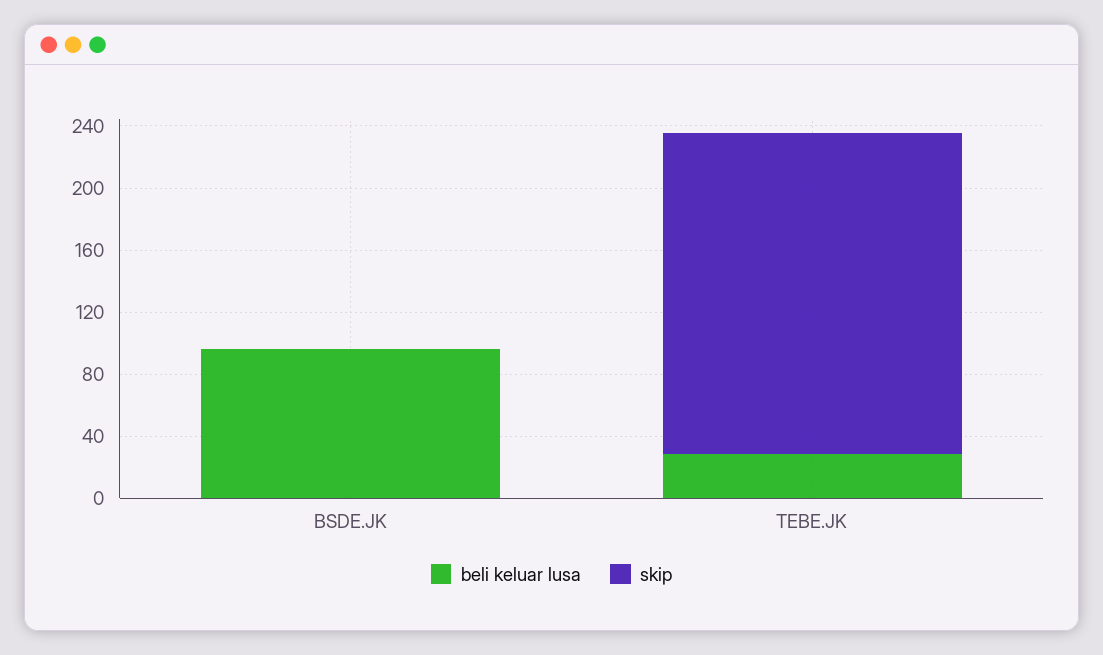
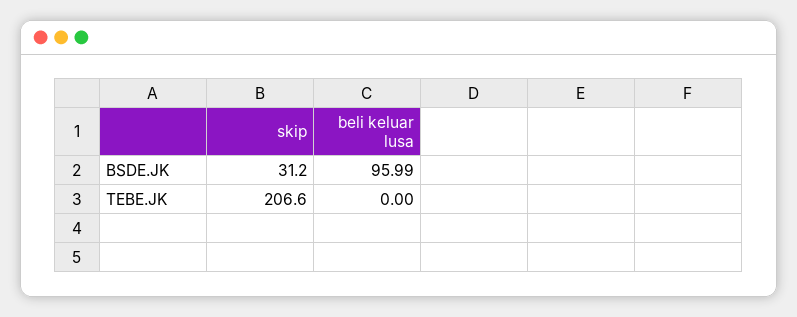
skip, BSDE.JK: 0 -> 31.2
beli keluar lusa, TEBE.JK: 30 -> 0

